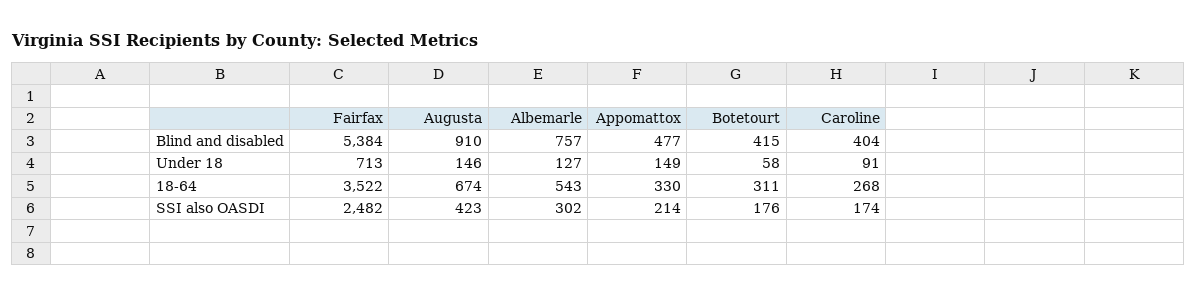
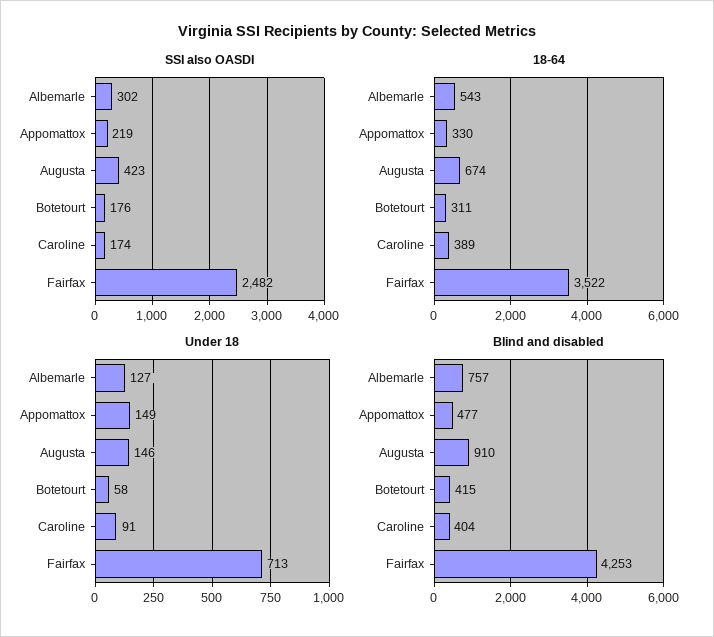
Blind and disabled, Fairfax: 5384 -> 4253
18-64, Caroline: 268 -> 389
SSI also OASDI, Appomattox: 214 -> 219

